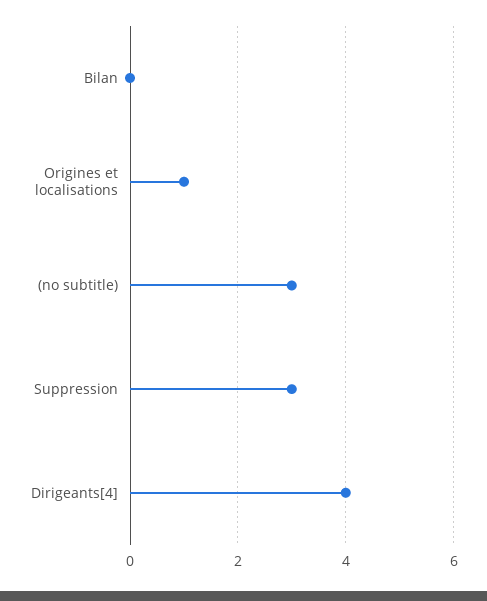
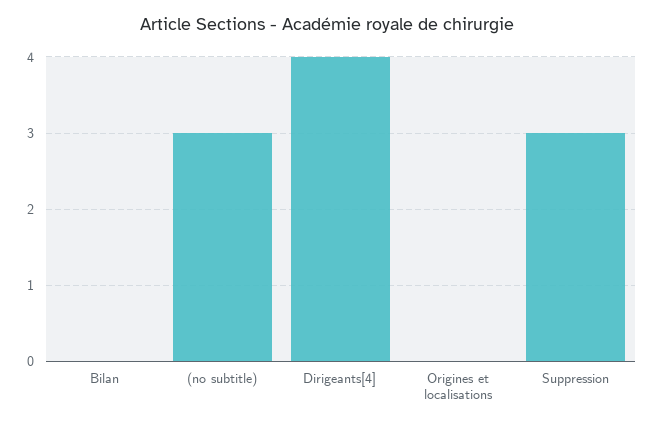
Origines et localisations: 1 -> 0

